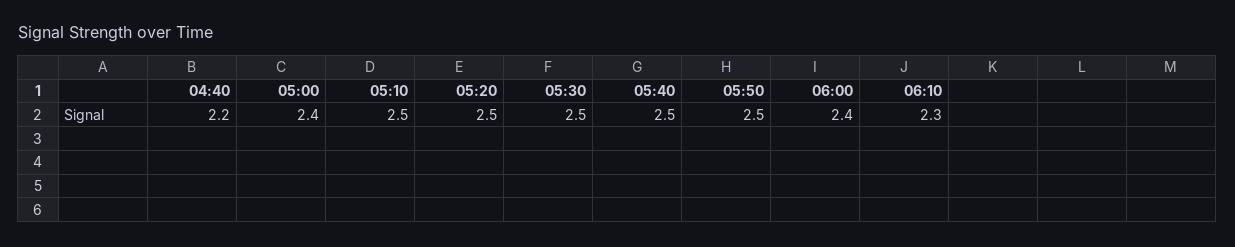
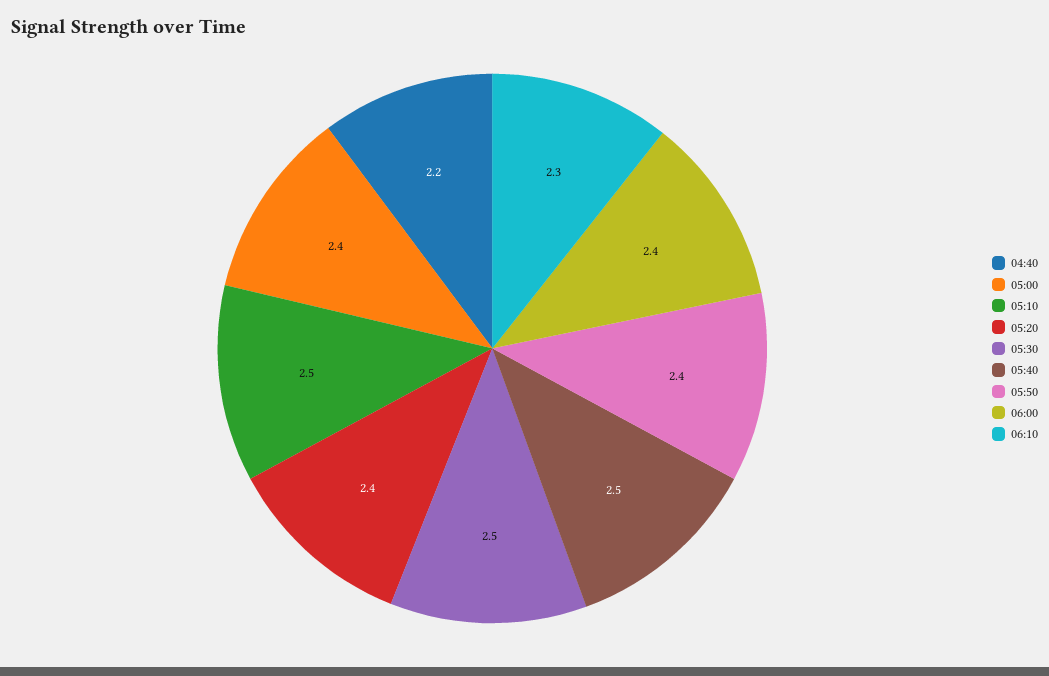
05:20: 2.5 -> 2.4
05:50: 2.5 -> 2.4

